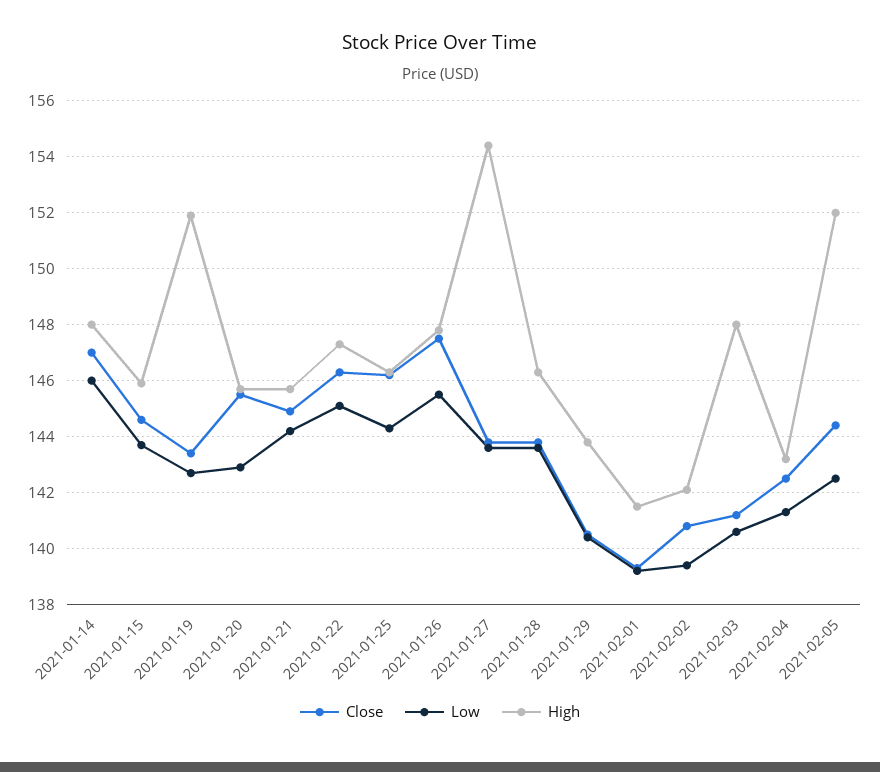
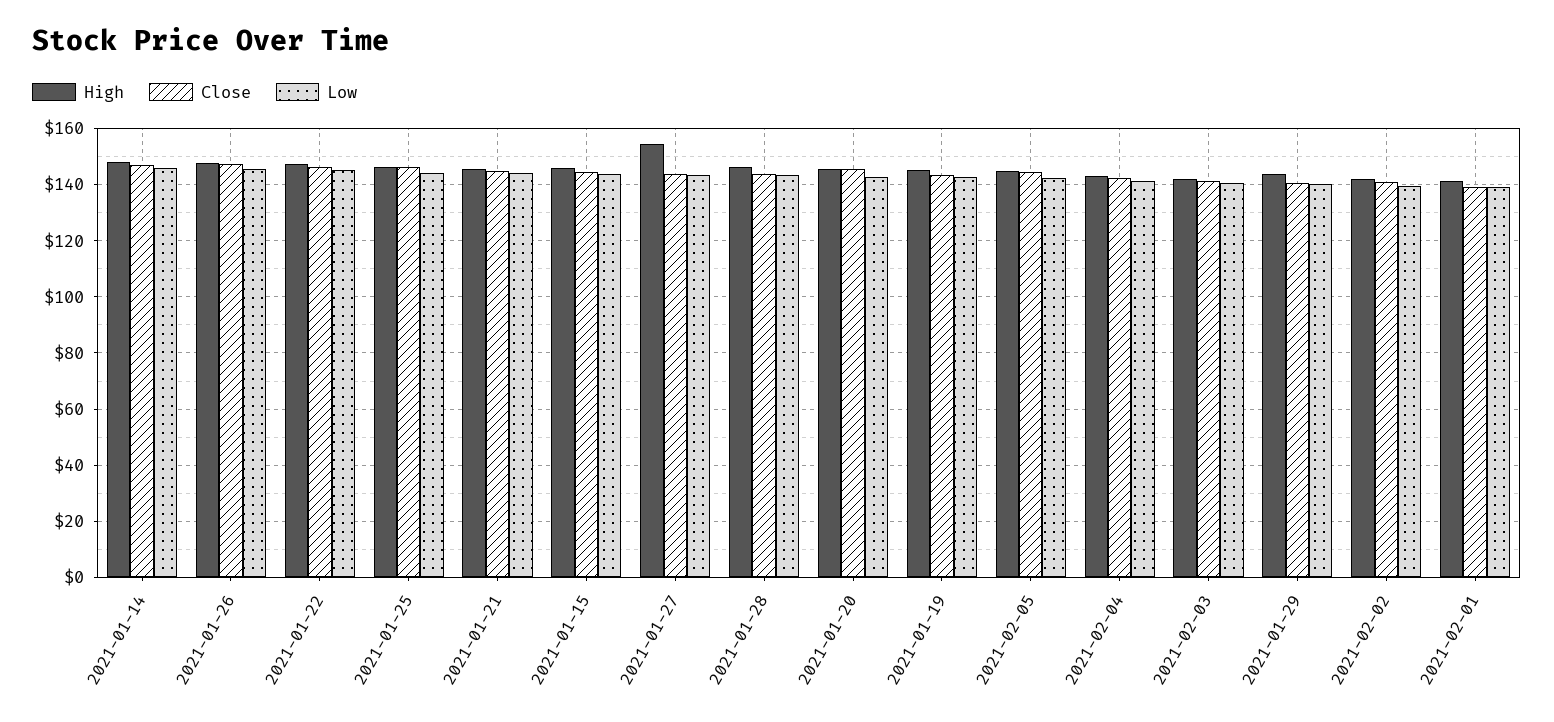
High, 2021-01-19: 152 -> 145
High, 2021-02-03: 148 -> 142.5
High, 2021-02-05: 152 -> 145

